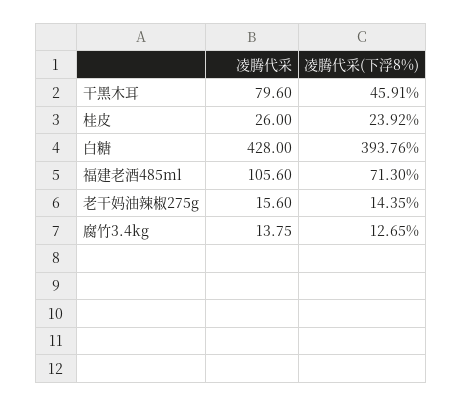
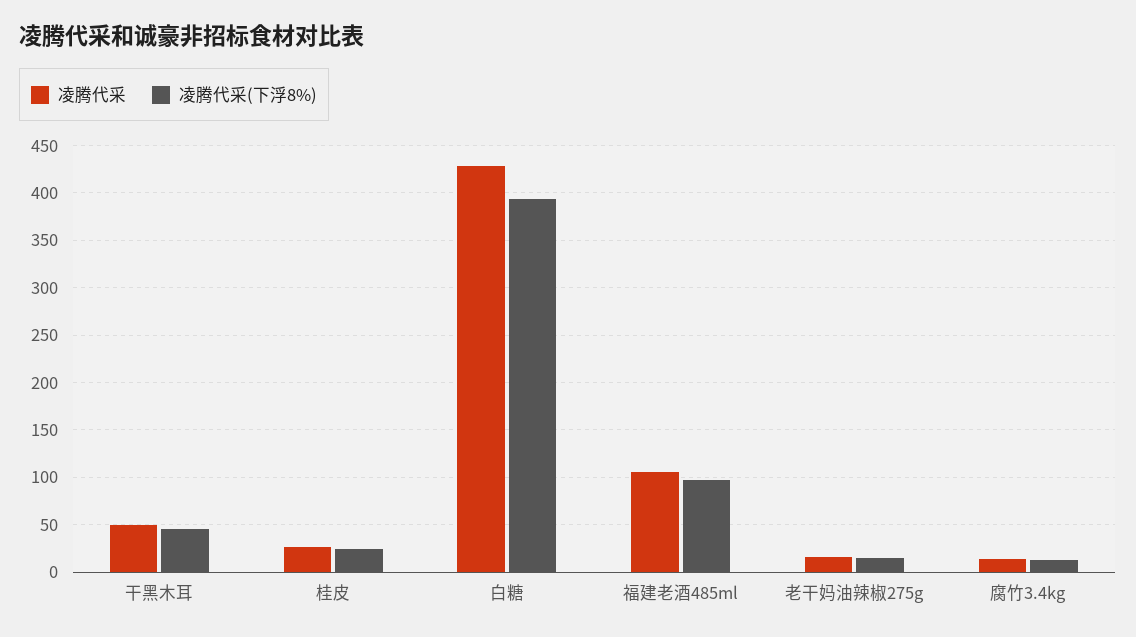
凌腾代采, 干黑木耳: 79.6 -> 50
凌腾代采(下浮8%), 福建老酒485ml: 71.3 -> 100

